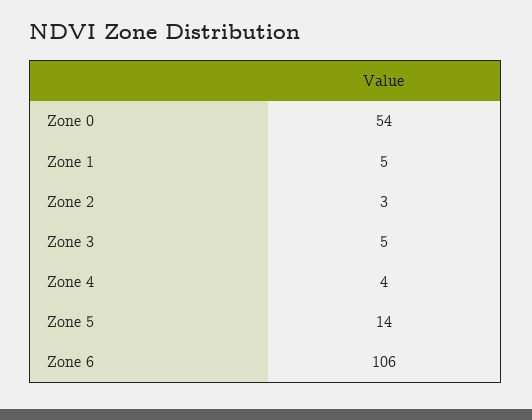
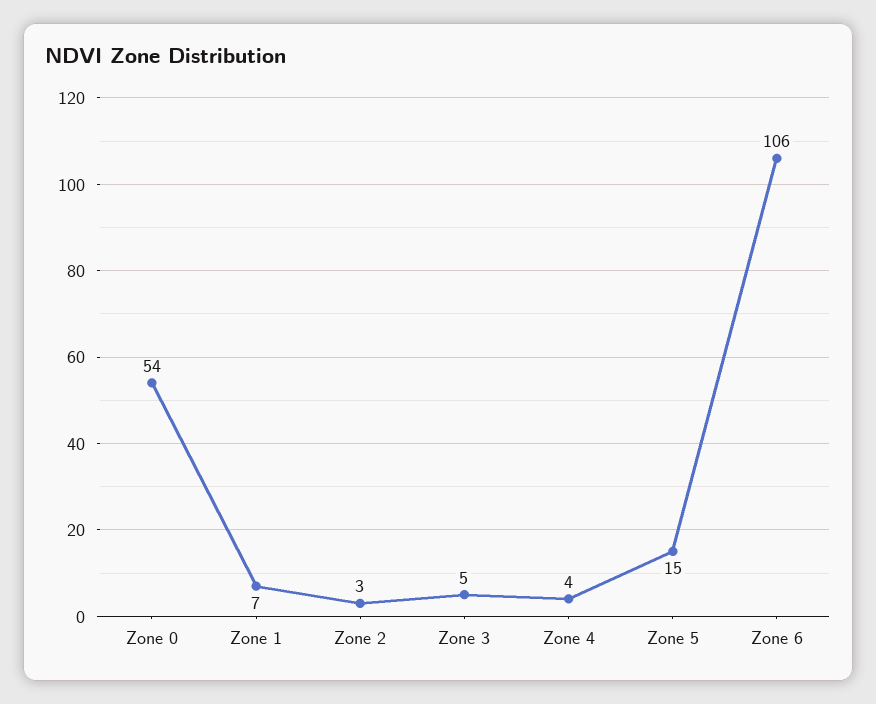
Zone 1: 5 -> 7
Zone 5: 14 -> 15

